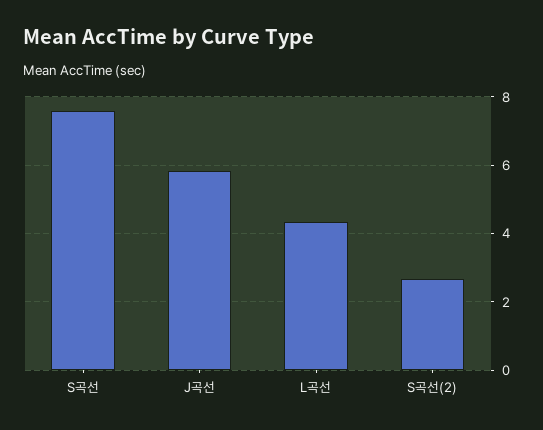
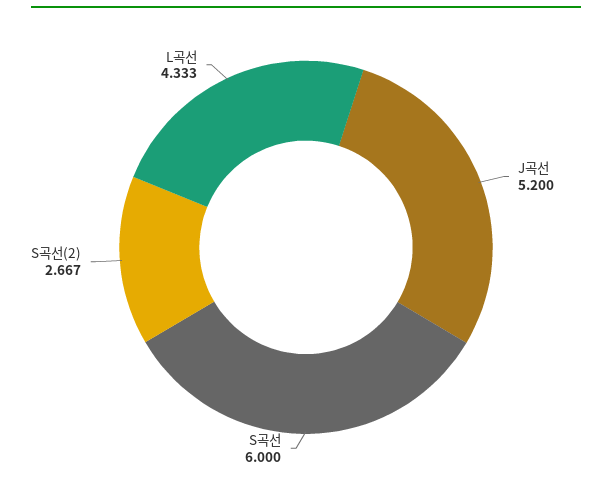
S곡선: 7.6 -> 6
J곡선: 5.8 -> 5.2

